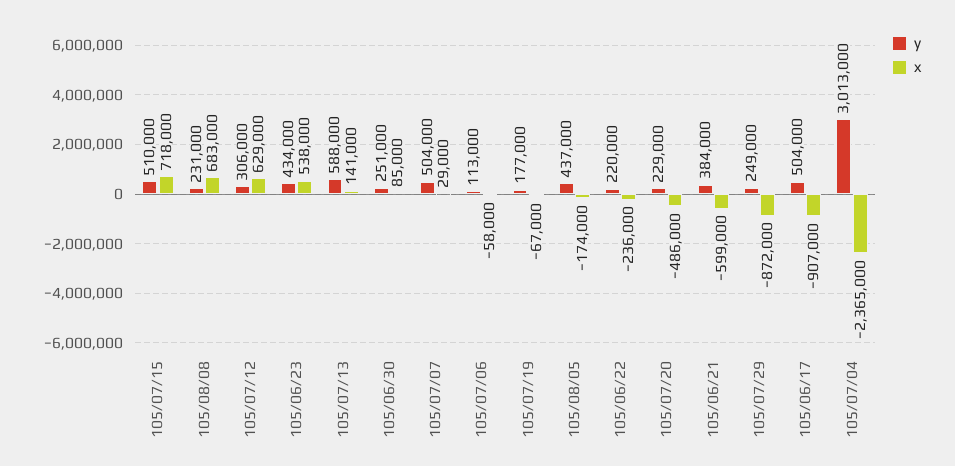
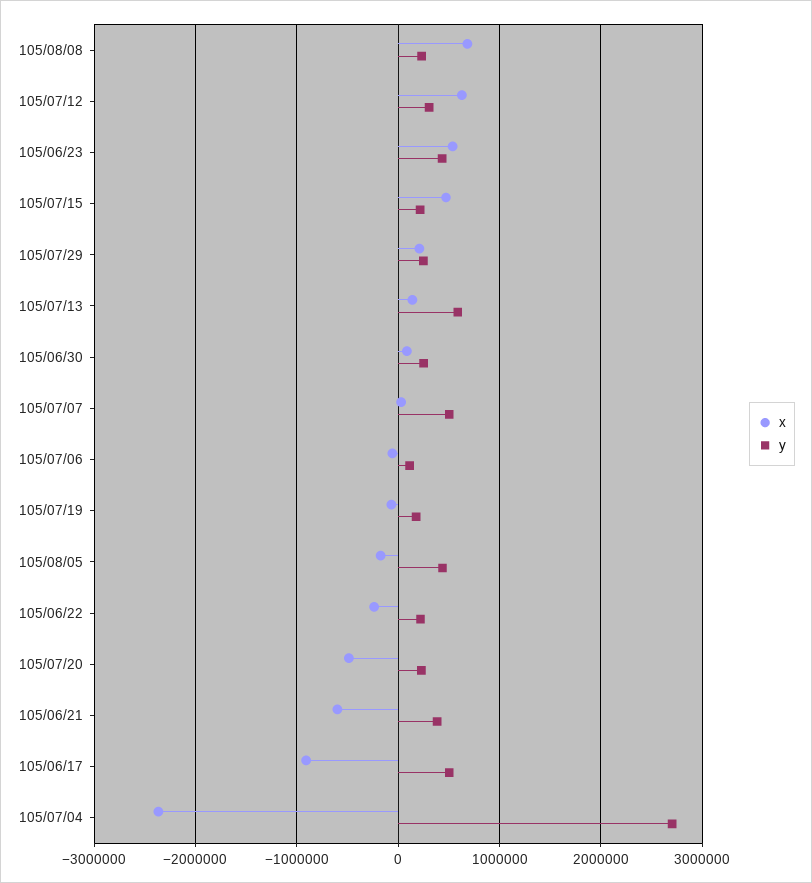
y, 105/07/15: 510000 -> 200000
x, 105/07/15: 718000 -> 500000
x, 105/07/29: -872000 -> 200000
y, 105/07/04: 3013000 -> 2700000

